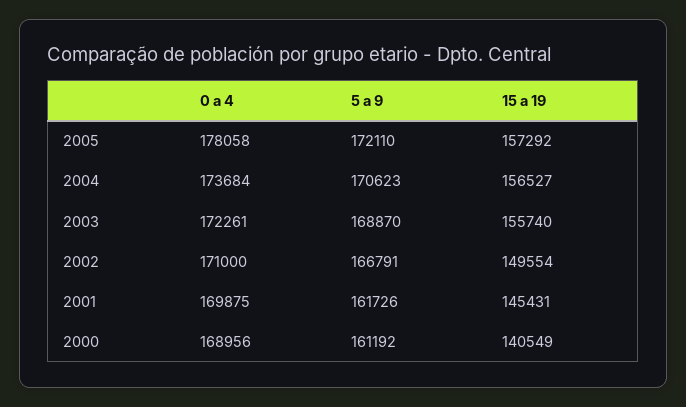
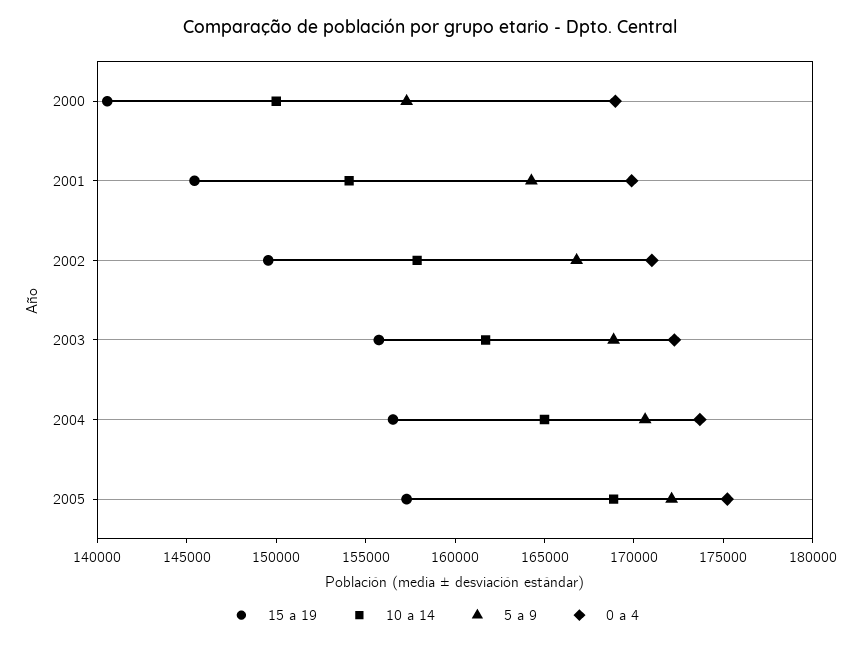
0 a 4, 2005: 178058 -> 175000
5 a 9, 2001: 161726 -> 164000
5 a 9, 2000: 161192 -> 157000
10 a 14, 2000: none -> 150000
10 a 14, 2001: none -> 154000
10 a 14, 2002: none -> 158000
10 a 14, 2003: none -> 162000
10 a 14, 2004: none -> 165000
10 a 14, 2005: none -> 169000

